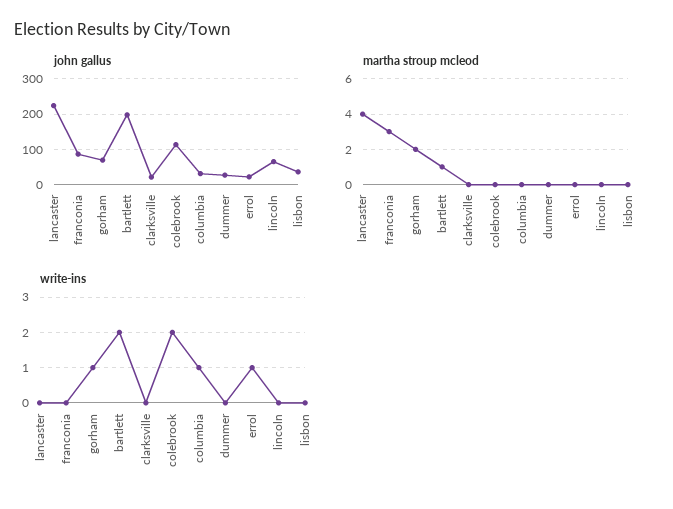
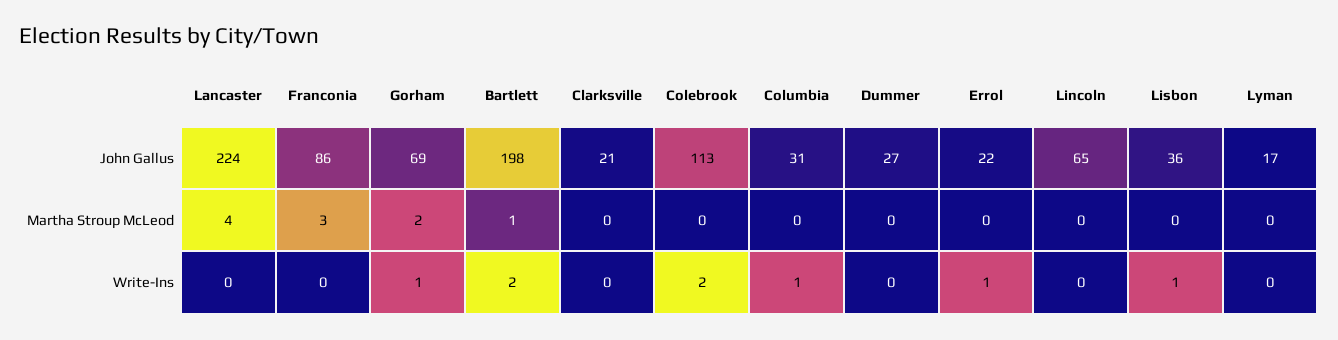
write-ins, lisbon: 0 -> 1
john gallus, Lyman: none -> 17
martha stroup mcleod, Lyman: none -> 0
write-ins, Lyman: none -> 0

